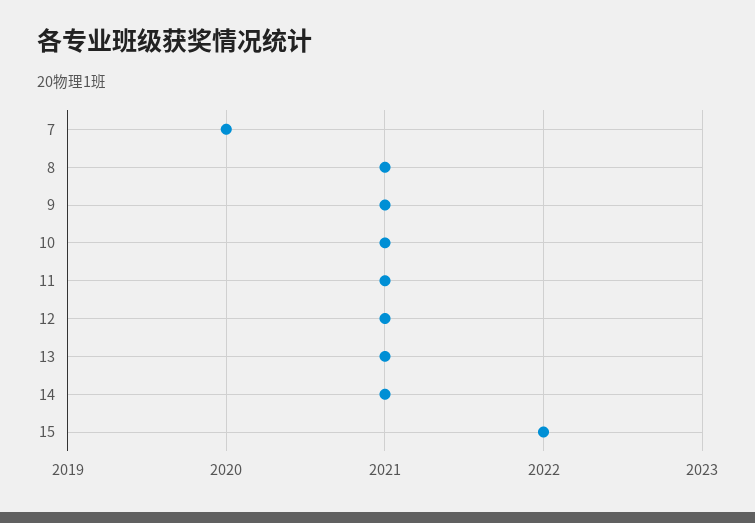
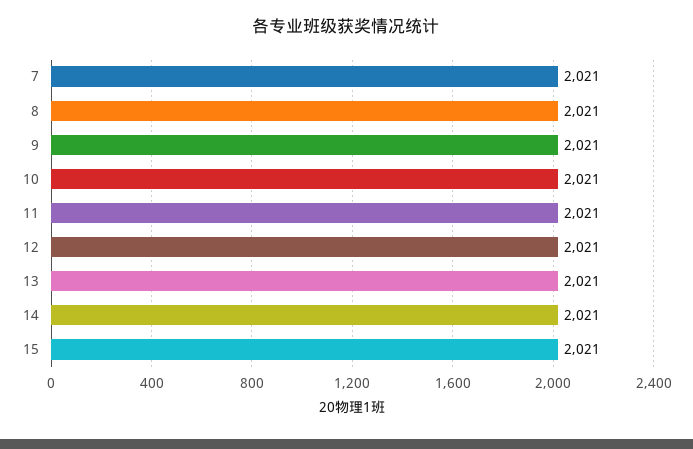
7: 2020 -> 2021
15: 2022 -> 2021

